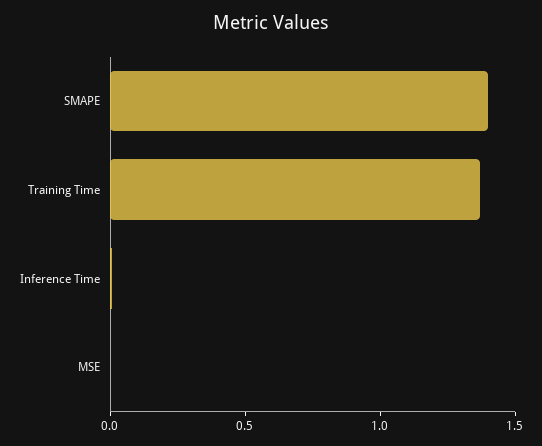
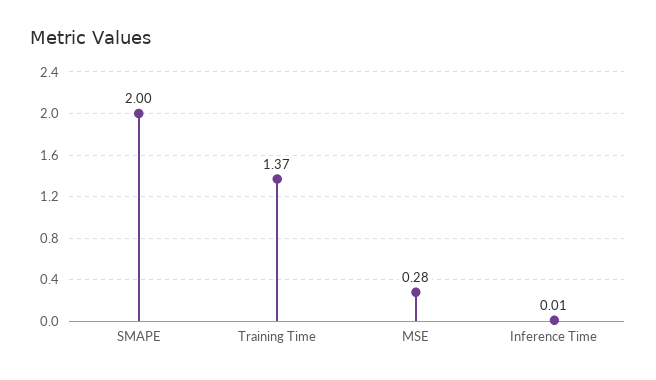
SMAPE: 1.4 -> 2
MSE: 0 -> 0.28

